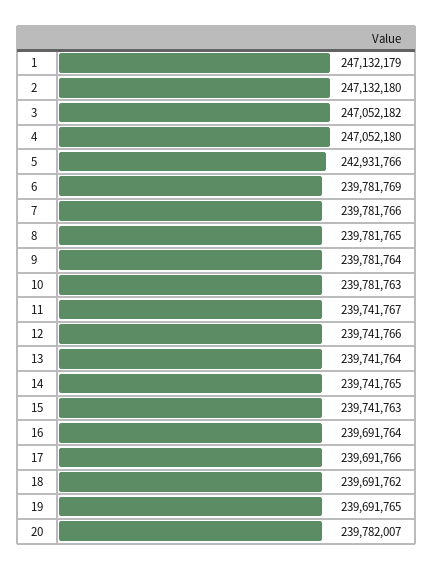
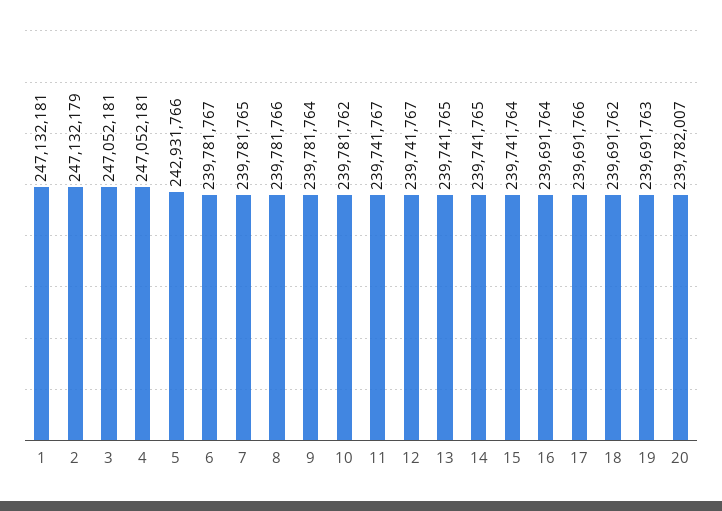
1: 247132179 -> 247132181
2: 247132180 -> 247132179
3: 247052182 -> 247052181
4: 247052180 -> 247052181
6: 239781769 -> 239781767
7: 239781766 -> 239781765
8: 239781765 -> 239781766
10: 239781763 -> 239781762
12: 239741766 -> 239741767
13: 239741764 -> 239741765
15: 239741763 -> 239741764
19: 239691765 -> 239691763

